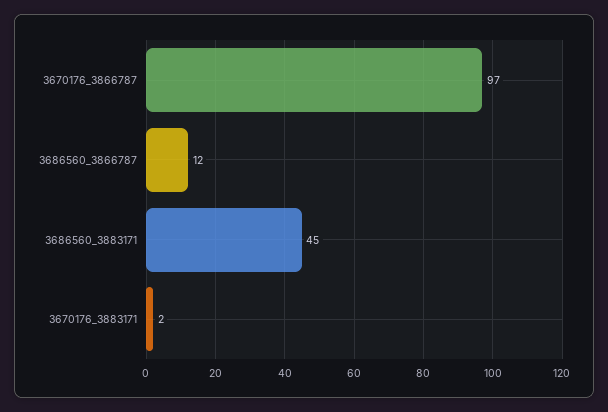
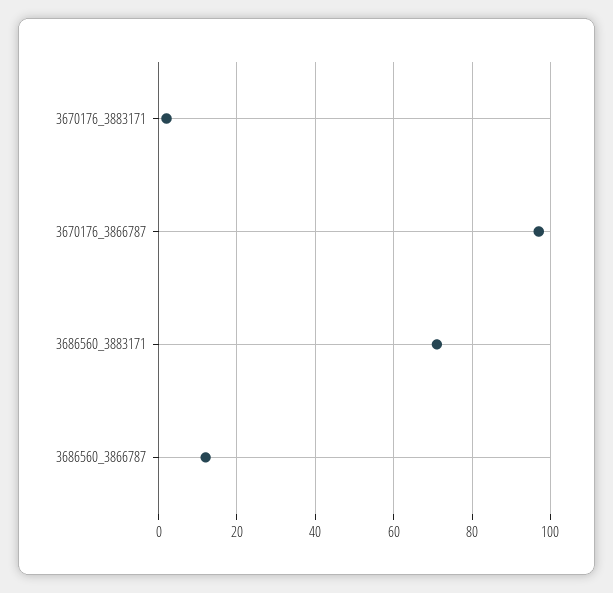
3686560_3883171: 45 -> 70

